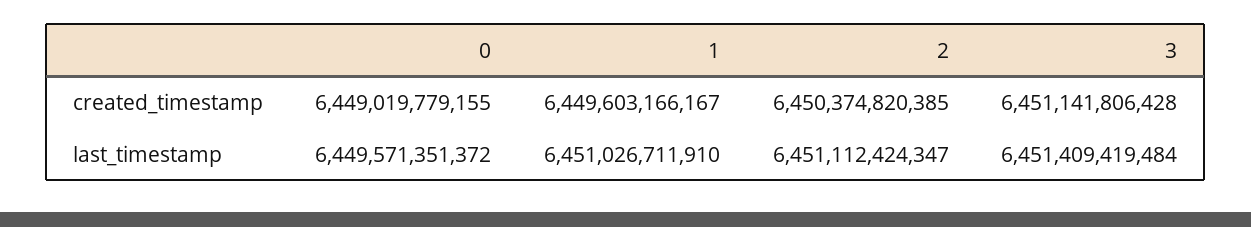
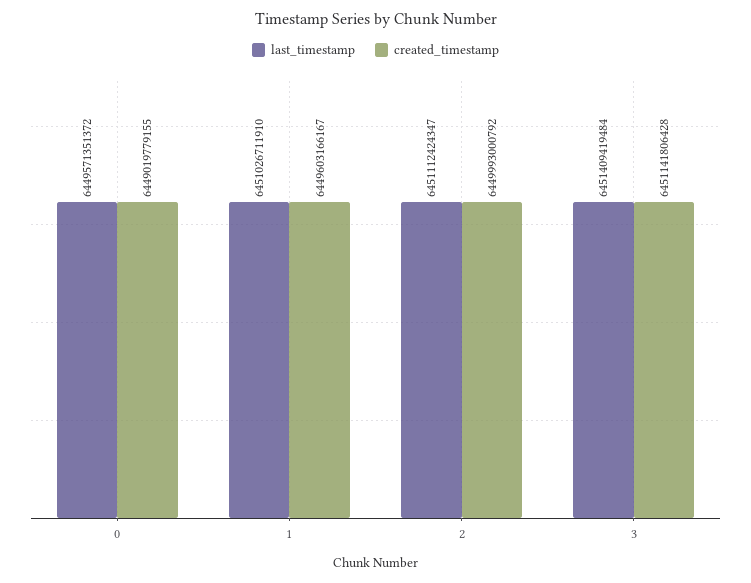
created_timestamp, 2: 6450374820385 -> 6449993000792

